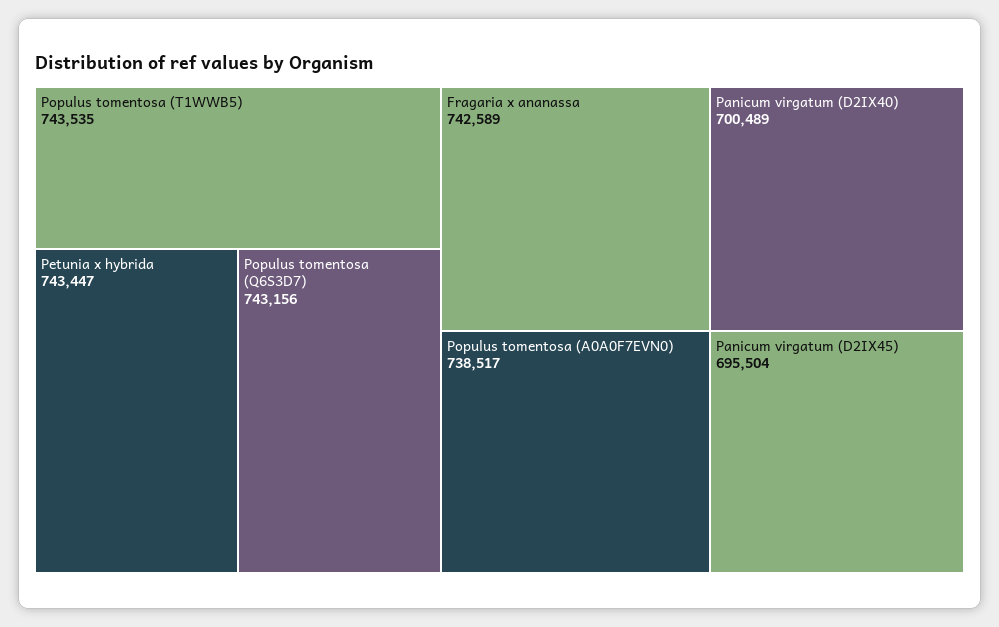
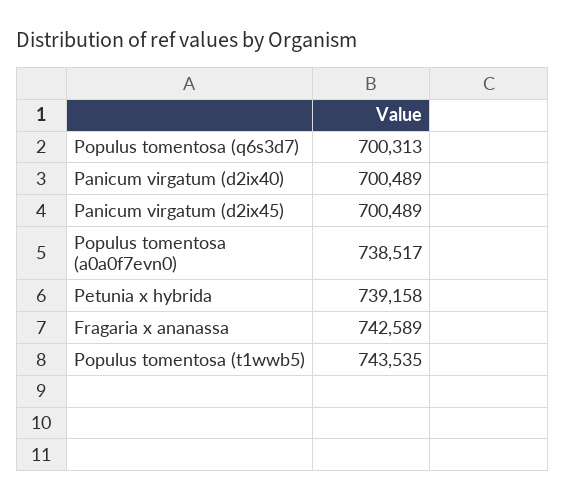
Petunia x hybrida: 743447 -> 739158
Populus tomentosa (Q6S3D7): 743156 -> 700313
Panicum virgatum (D2IX45): 695504 -> 700489

